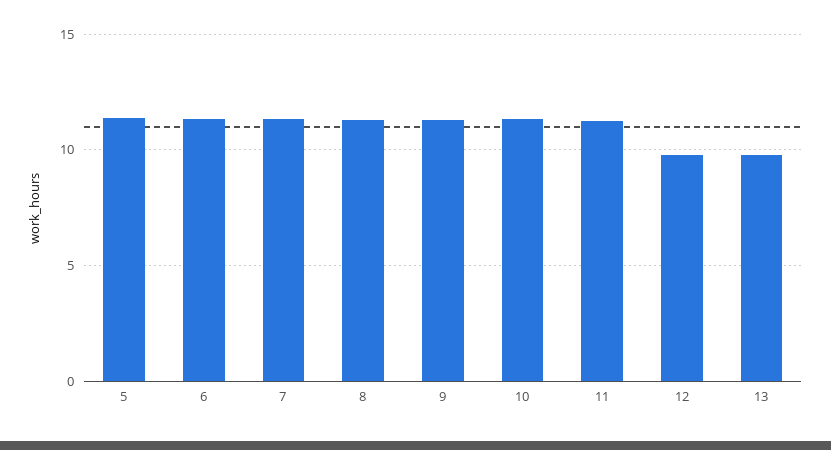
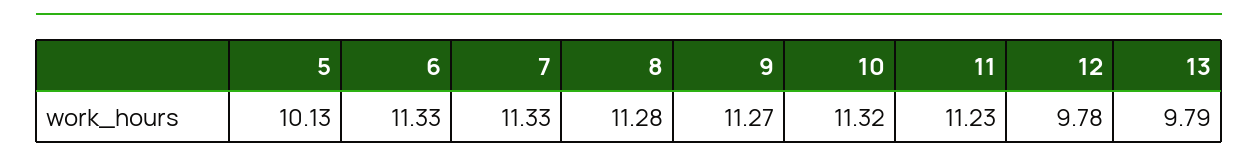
5: 11.5 -> 10.13

